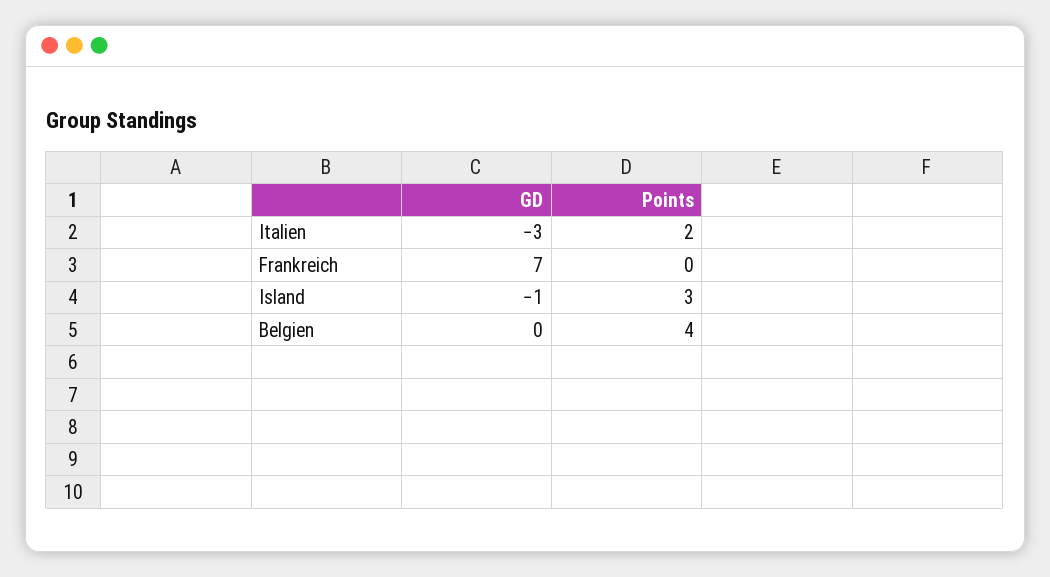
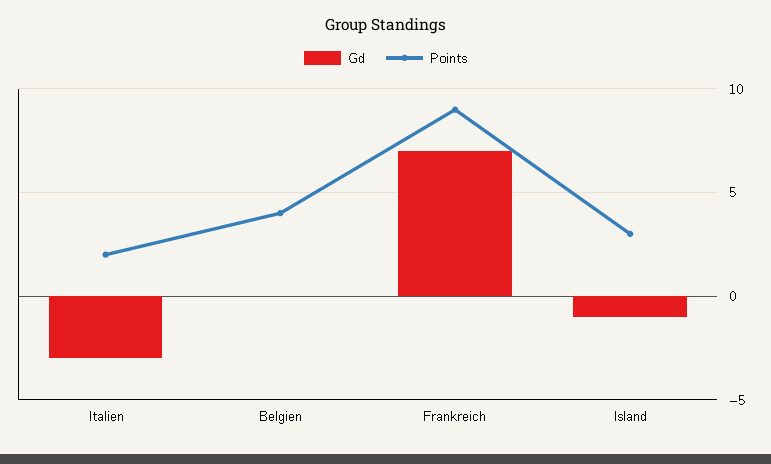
Points, Frankreich: 0 -> 9

